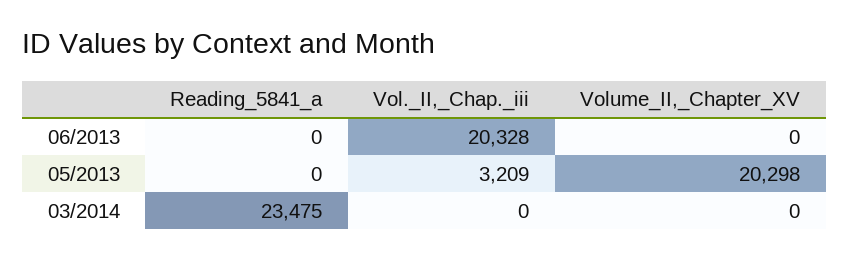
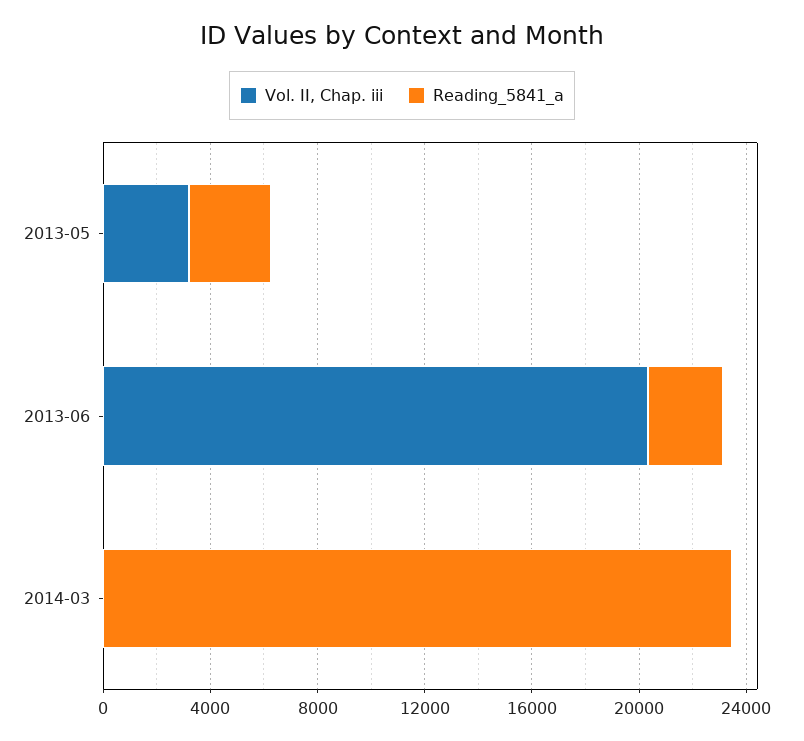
Reading_5841_a, 06/2013: 0 -> 3000
Volume_II,_Chapter_XV, 06/2013: 0 -> none
Reading_5841_a, 05/2013: 0 -> 3000
Volume_II,_Chapter_XV, 05/2013: 20298 -> none
Volume_II,_Chapter_XV, 03/2014: 0 -> none

